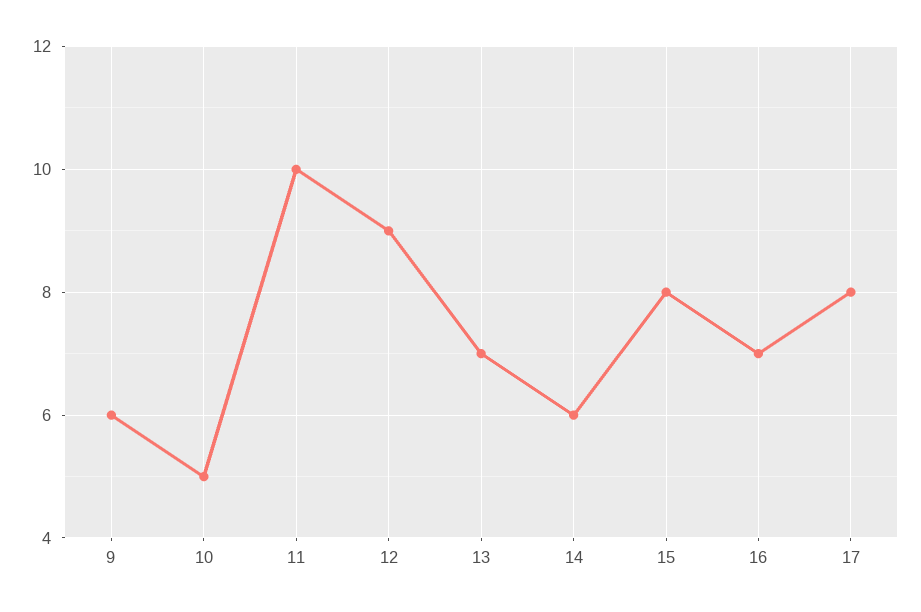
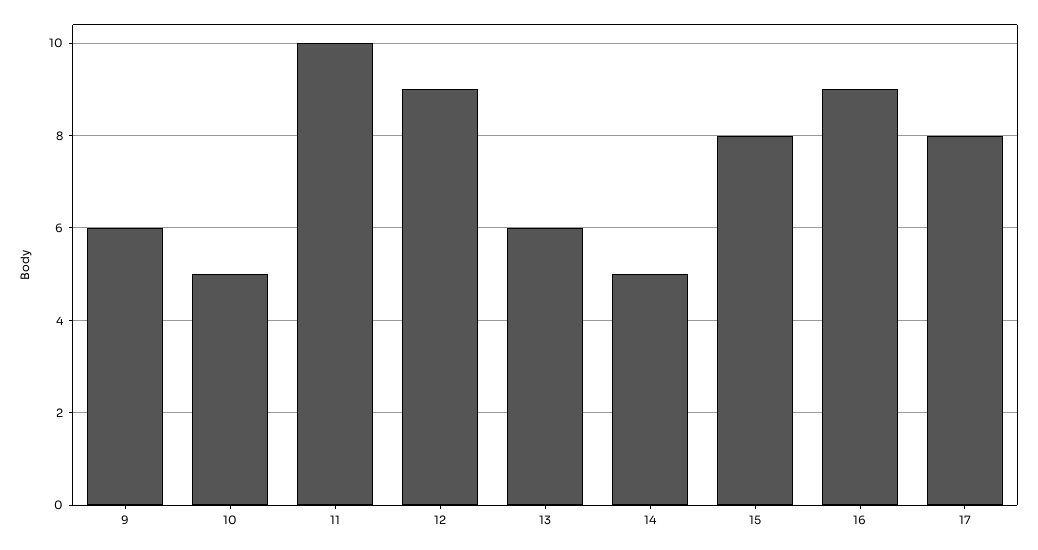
13: 7 -> 6
14: 6 -> 5
16: 7 -> 9

